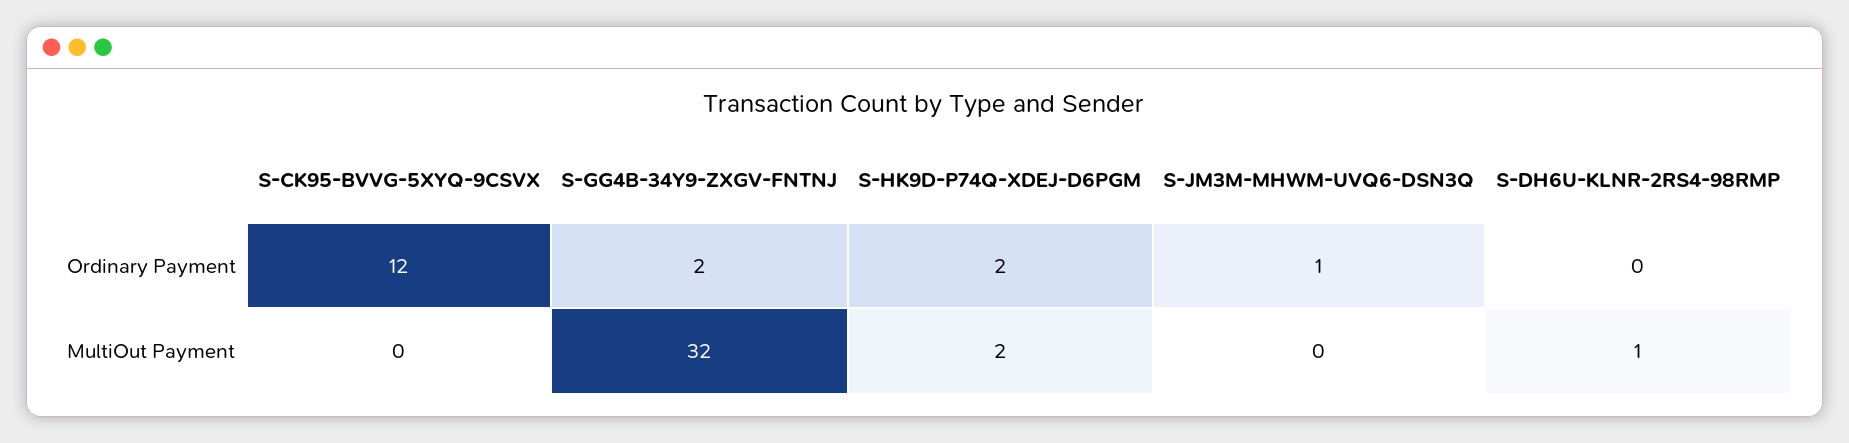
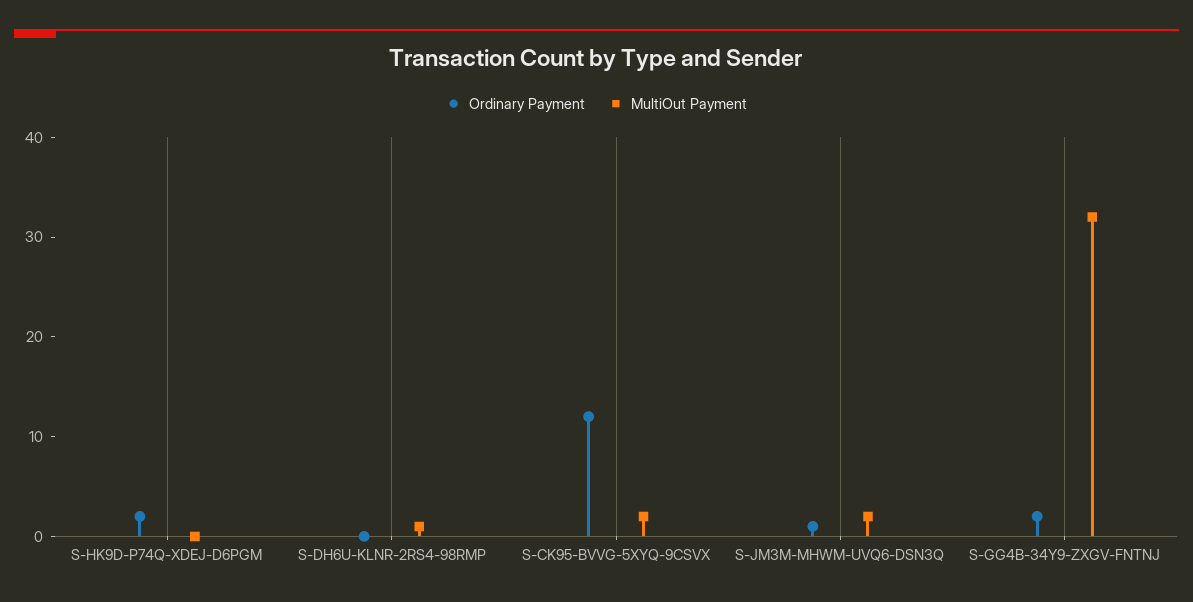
MultiOut Payment, S-CK95-BVVG-5XYQ-9CSVX: 0 -> 2
MultiOut Payment, S-HK9D-P74Q-XDEJ-D6PGM: 2 -> 0
MultiOut Payment, S-JM3M-MHWM-UVQ6-DSN3Q: 0 -> 2

